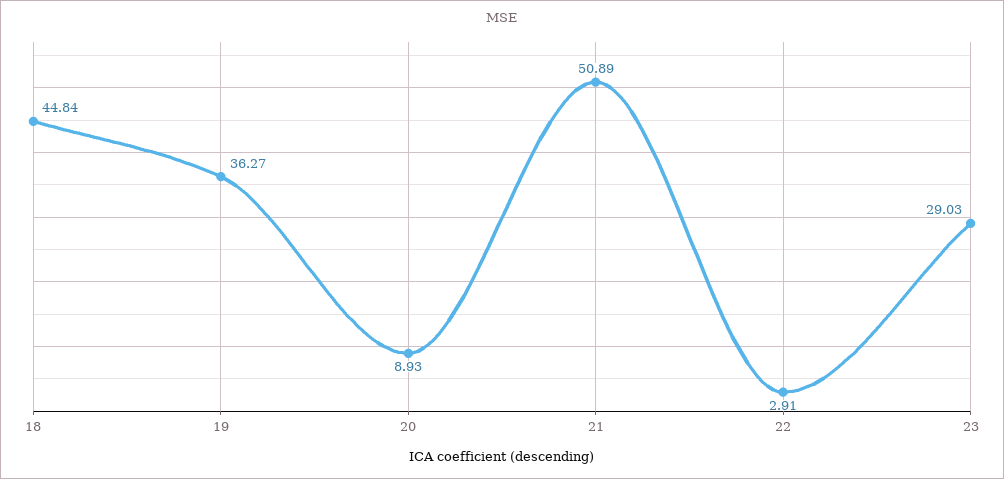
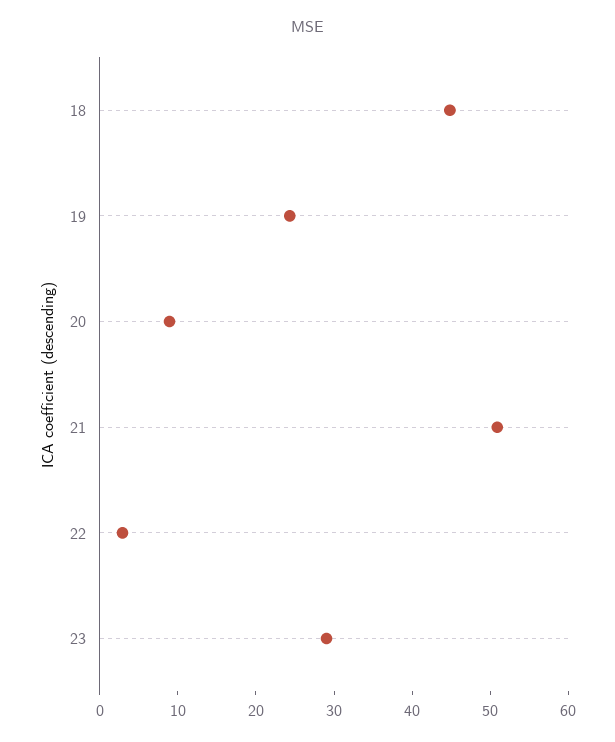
19: 36.27 -> 24

